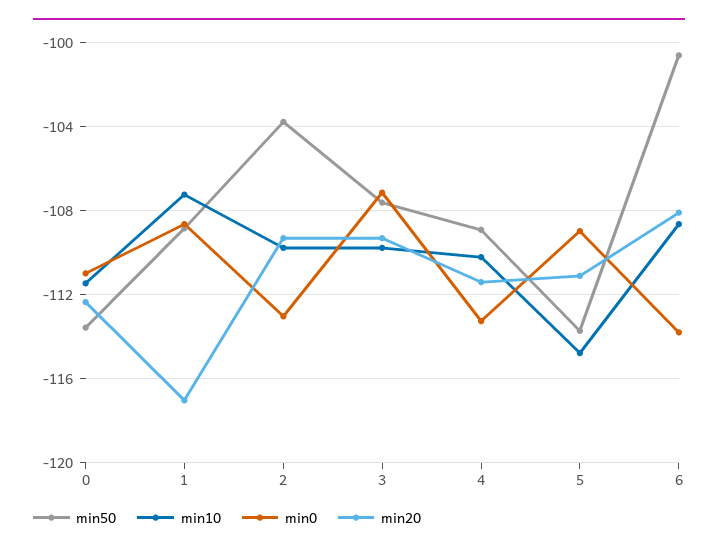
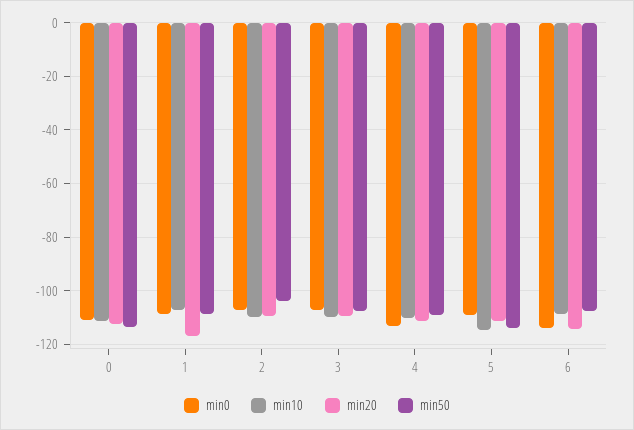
min0, 2: -113 -> -107.5
min50, 6: -100.5 -> -107.5
min20, 6: -108 -> -115

